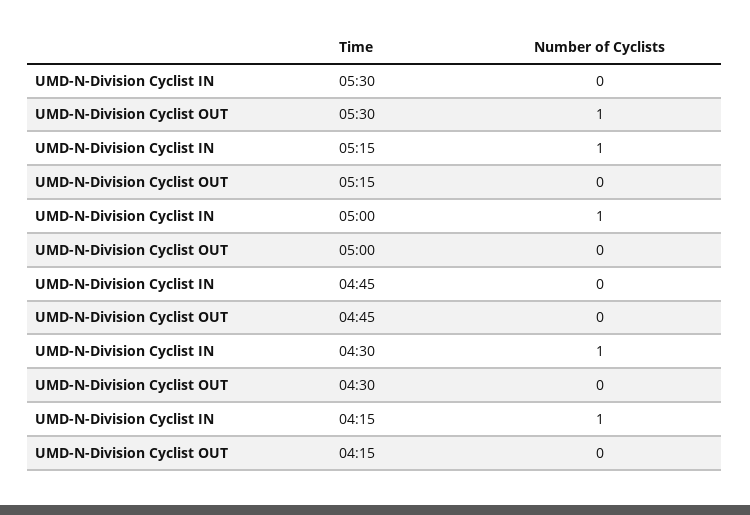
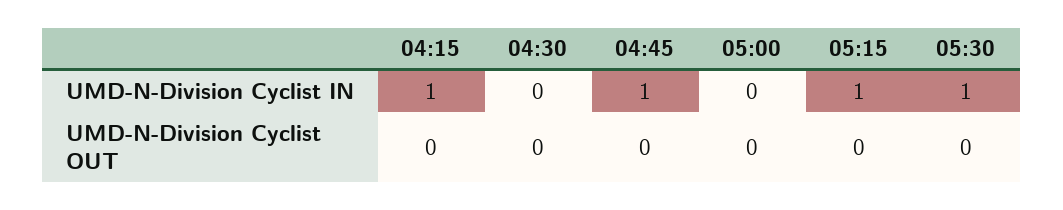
UMD-N-Division Cyclist IN, 05:30: 0 -> 1
UMD-N-Division Cyclist OUT, 05:30: 1 -> 0
UMD-N-Division Cyclist IN, 05:00: 1 -> 0
UMD-N-Division Cyclist IN, 04:45: 0 -> 1
UMD-N-Division Cyclist IN, 04:30: 1 -> 0

